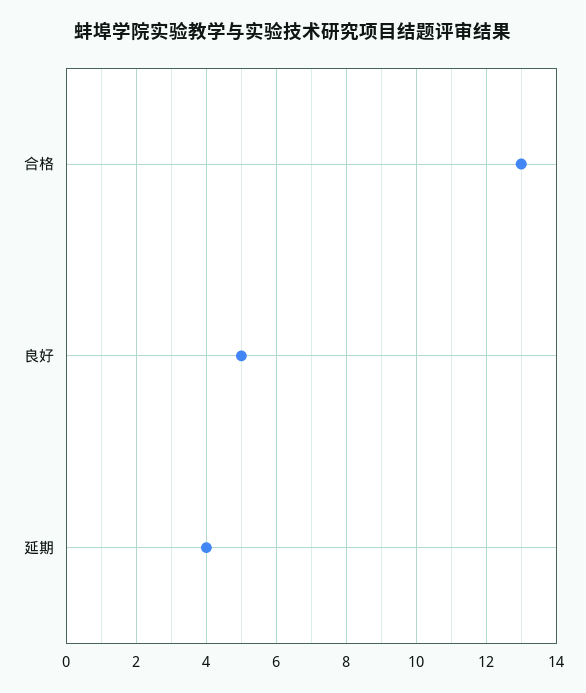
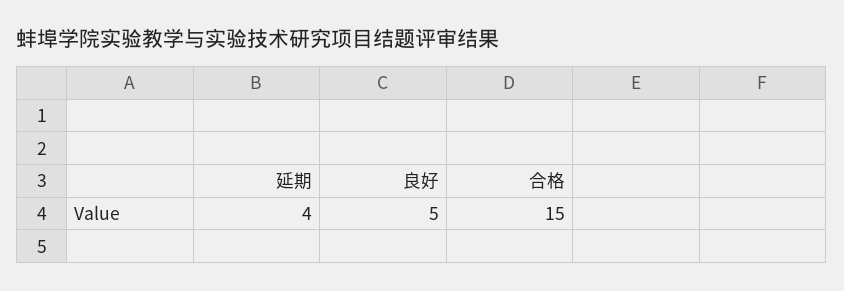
合格: 13 -> 15

